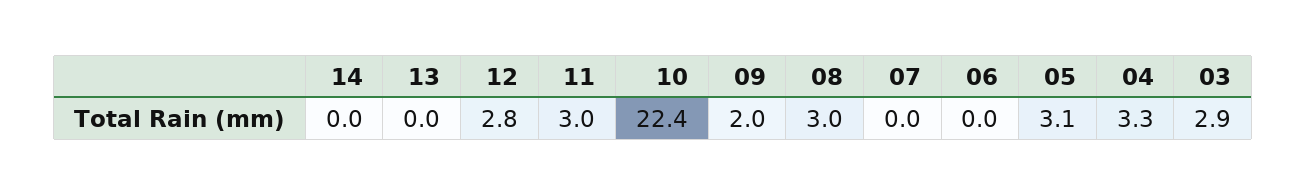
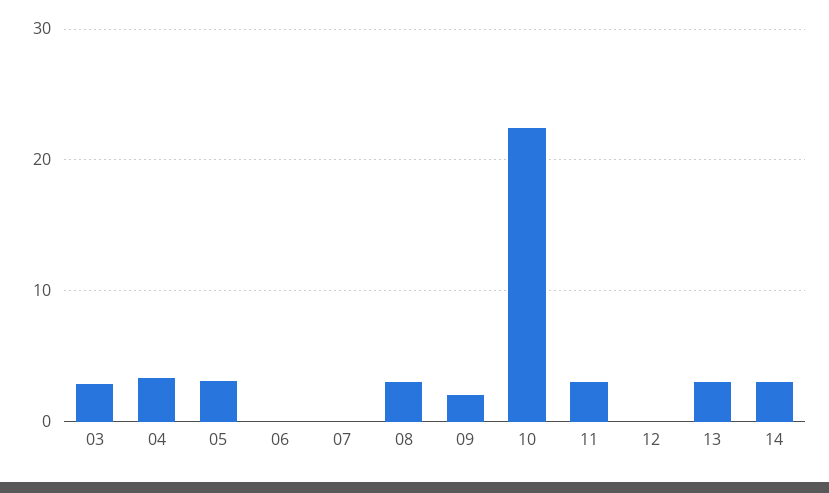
14: 0 -> 3
13: 0 -> 3
12: 2.8 -> 0

